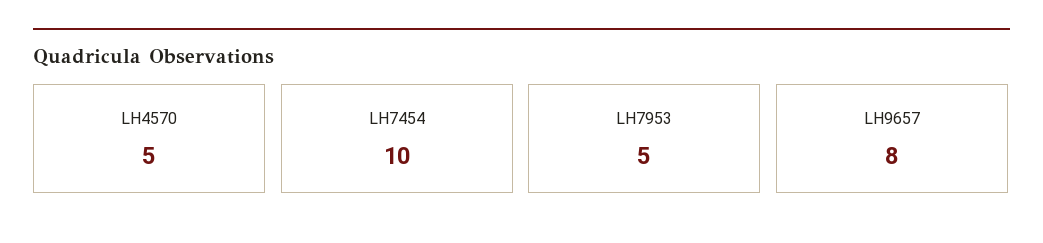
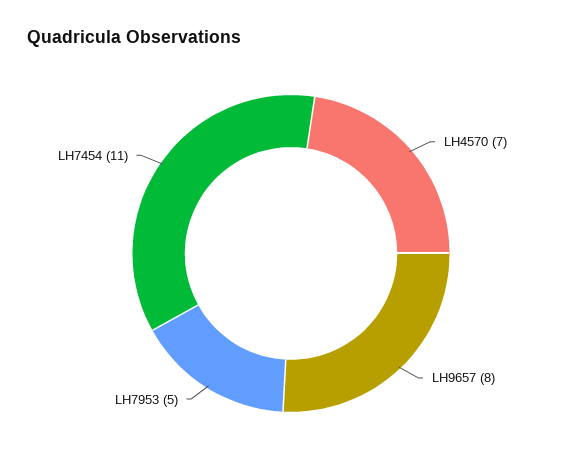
LH4570: 5 -> 7
LH7454: 10 -> 11

